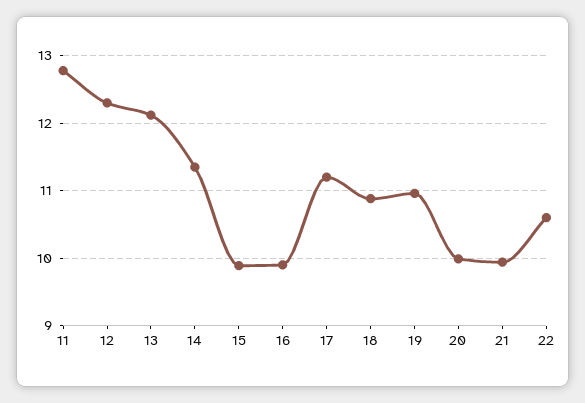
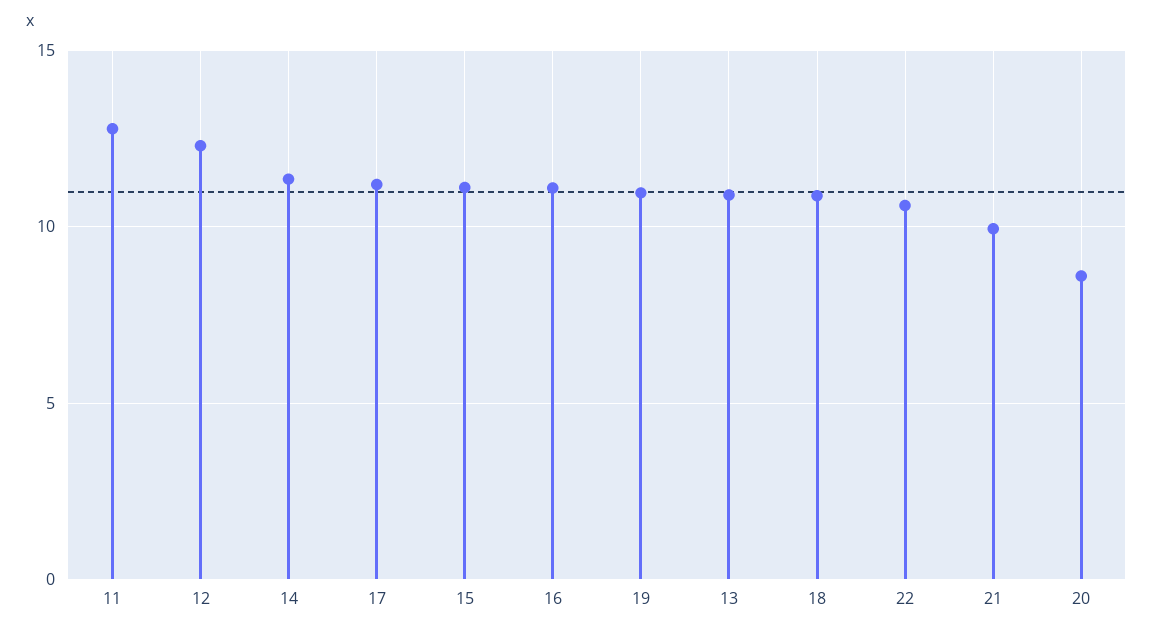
13: 12.1 -> 11
15: 9.9 -> 11
16: 9.9 -> 11
20: 10 -> 8.5

